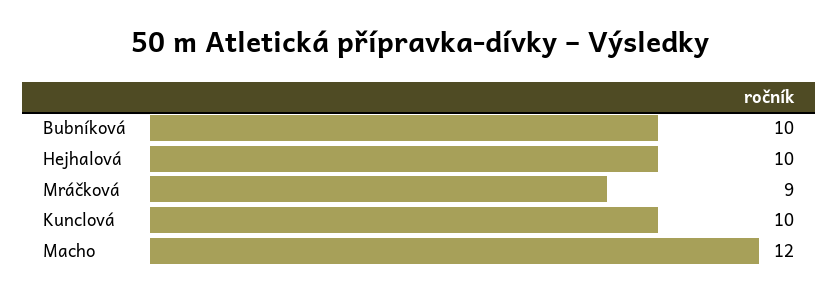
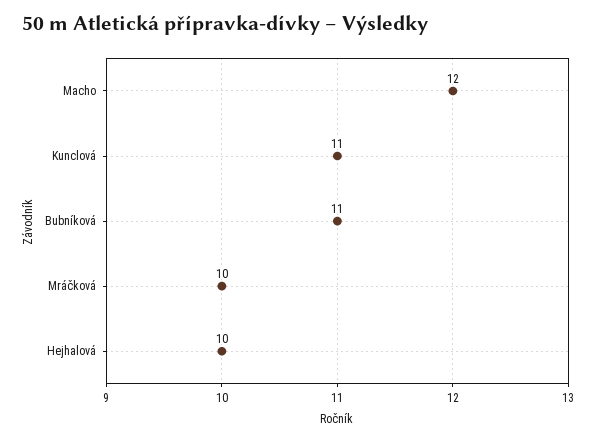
Bubníková: 10 -> 11
Mráčková: 9 -> 10
Kunclová: 10 -> 11

